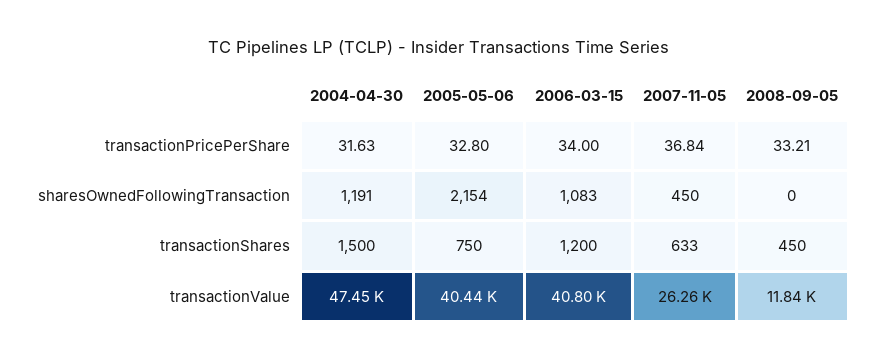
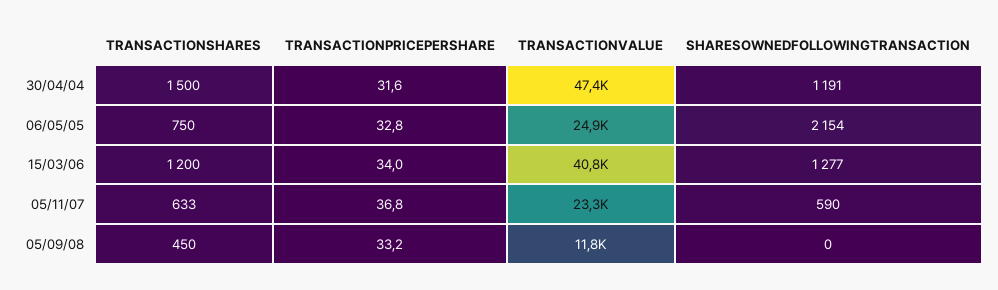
2006-03-15, sharesOwnedFollowingTransaction: 1083 -> 1277
2007-11-05, sharesOwnedFollowingTransaction: 450 -> 590
2005-05-06, transactionValue: 40440 -> 24900
2007-11-05, transactionValue: 26260 -> 23300

